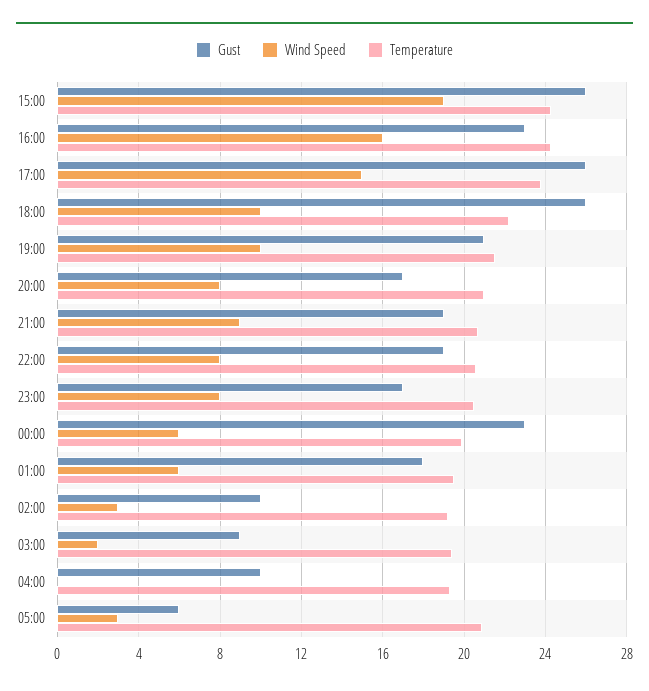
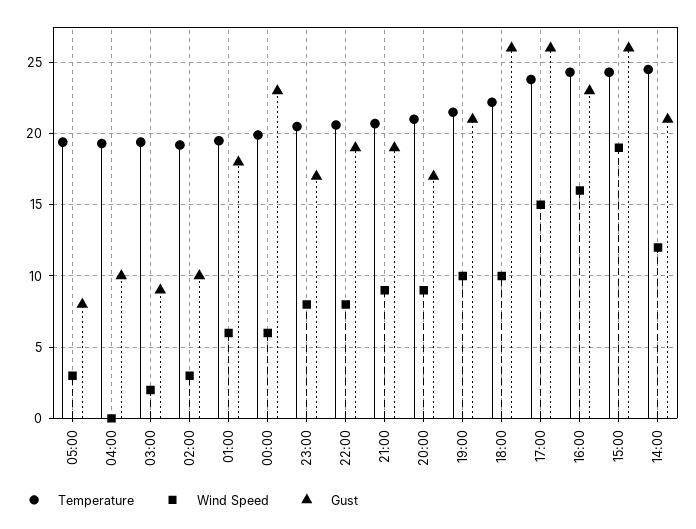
Wind Speed, 20:00: 8 -> 9
Gust, 05:00: 6 -> 8
Temperature, 05:00: 21 -> 19.5
Temperature, 14:00: none -> 24.5
Wind Speed, 14:00: none -> 12
Gust, 14:00: none -> 21

